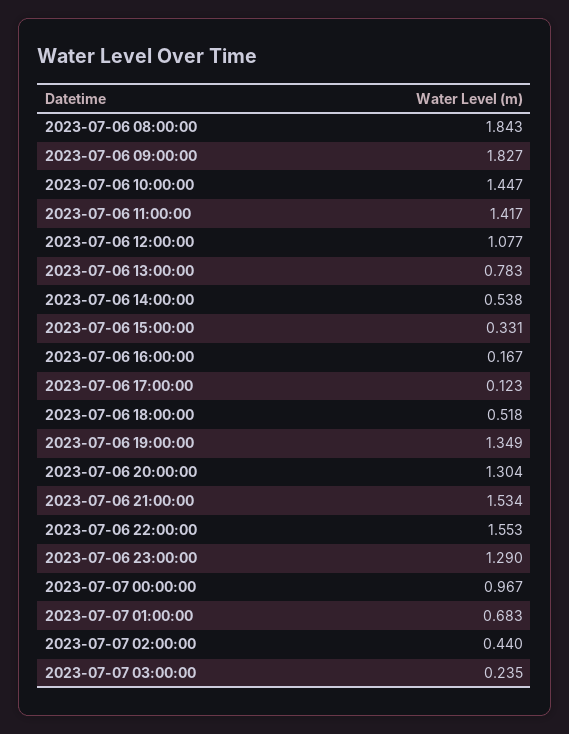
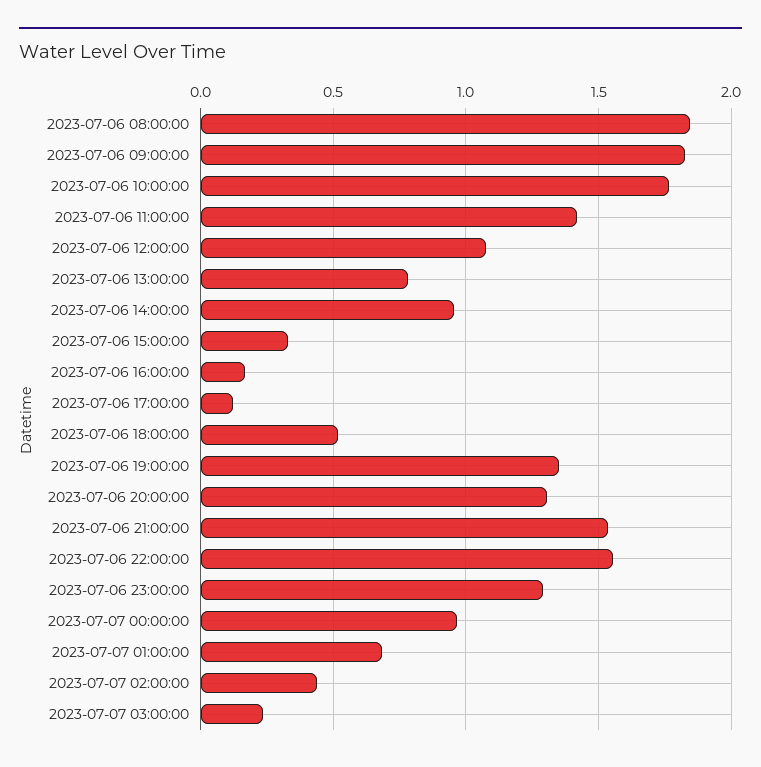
2023-07-06 10:00:00: 1.447 -> 1.75
2023-07-06 14:00:00: 0.538 -> 0.95

